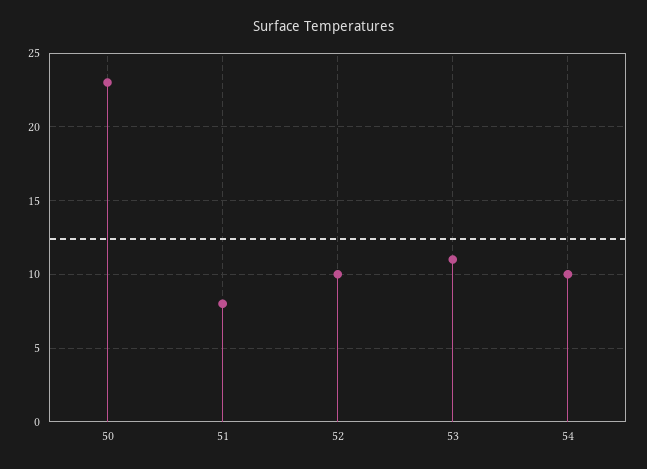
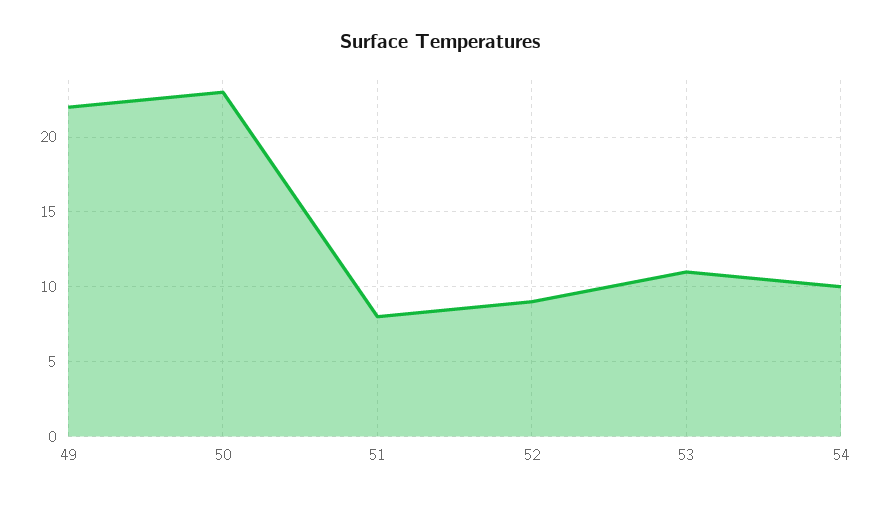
52: 10 -> 9
49: none -> 22

